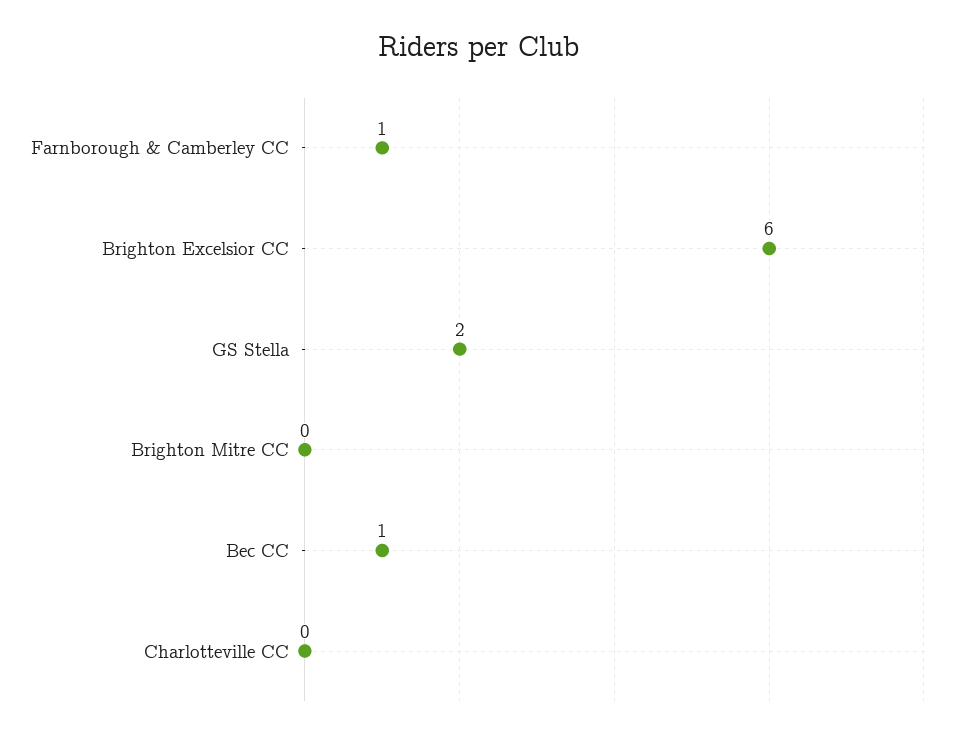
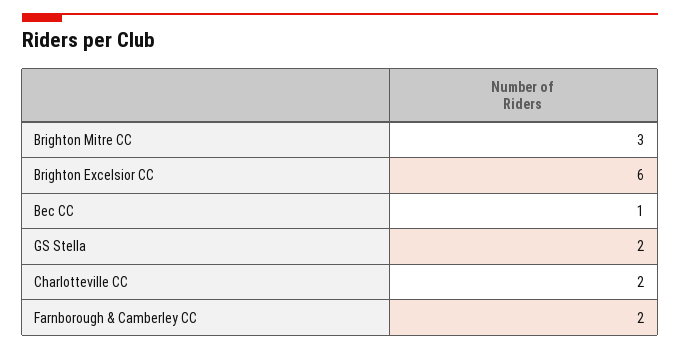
Farnborough & Camberley CC: 1 -> 2
Brighton Mitre CC: 0 -> 3
Charlotteville CC: 0 -> 2

